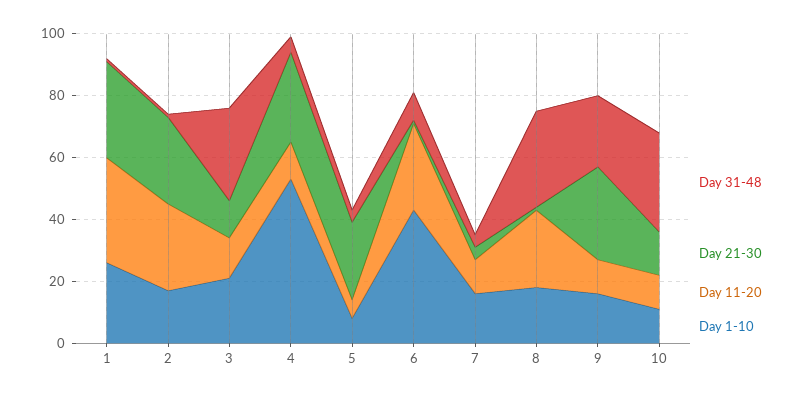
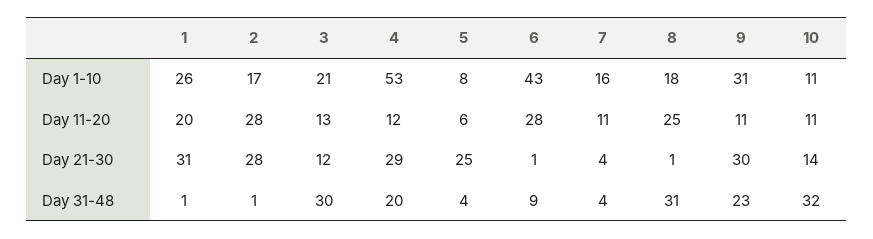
Day 11-20, 1: 35 -> 20
Day 31-48, 4: 5 -> 20
Day 1-10, 9: 15 -> 31

